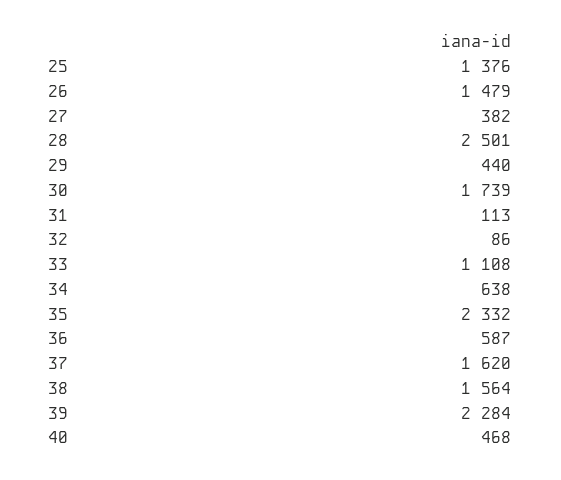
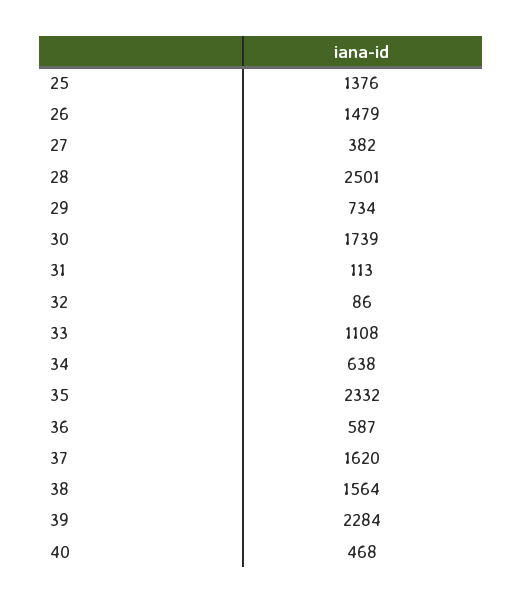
29: 440 -> 734

